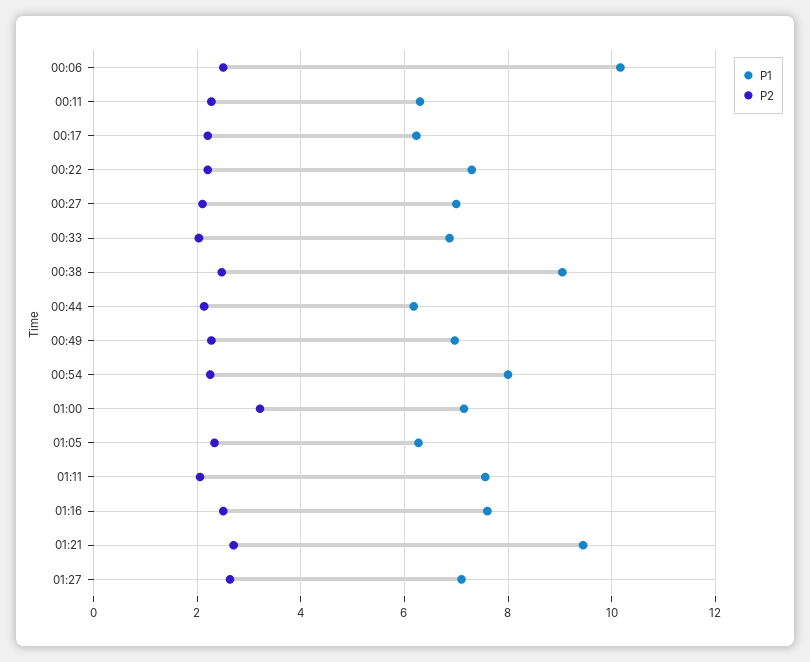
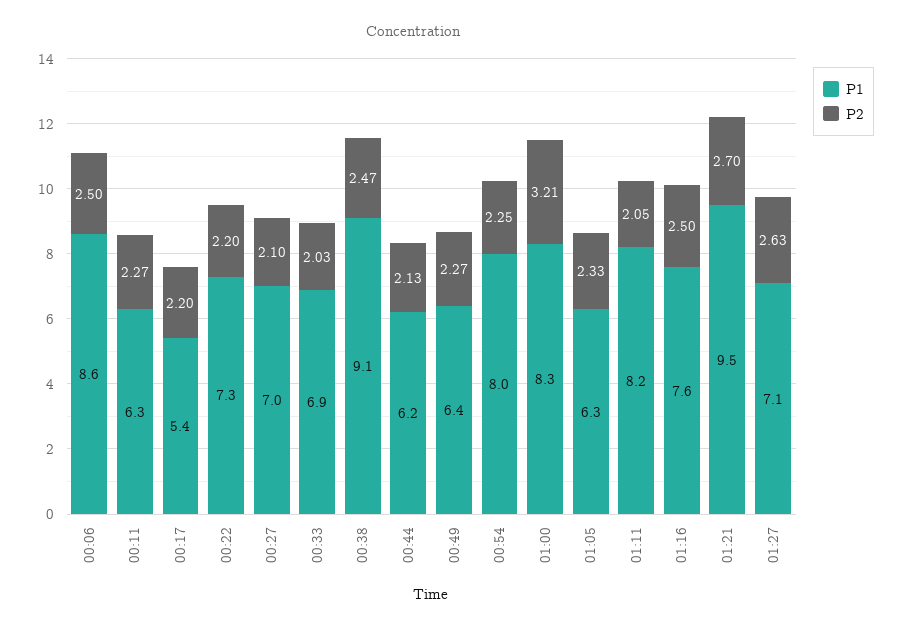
P1, 00:06: 10.2 -> 8.6
P1, 00:17: 6.2 -> 5.4
P1, 00:49: 7 -> 6.4
P1, 01:00: 7.2 -> 8.3
P1, 01:11: 7.6 -> 8.2

